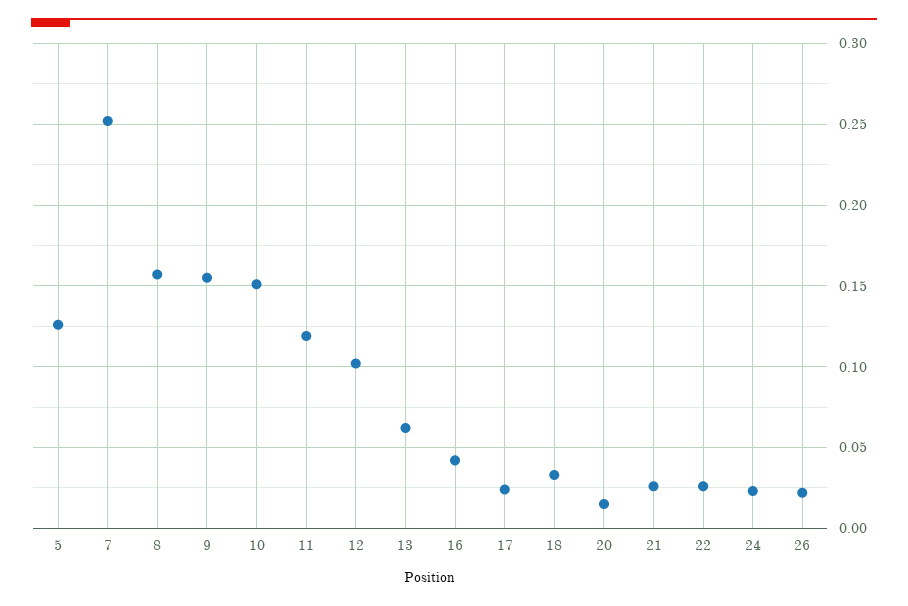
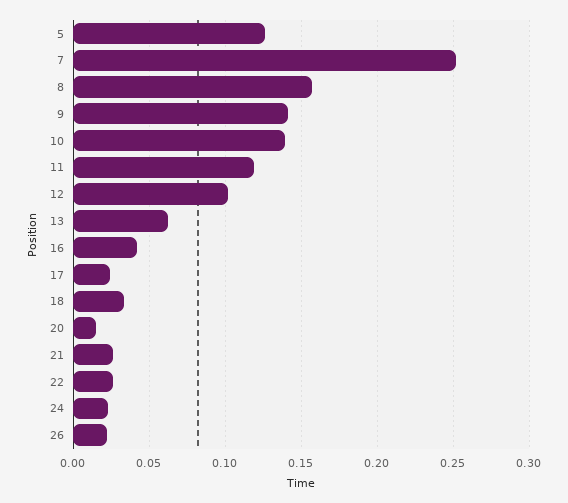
9: 0.155 -> 0.14
10: 0.15 -> 0.14

